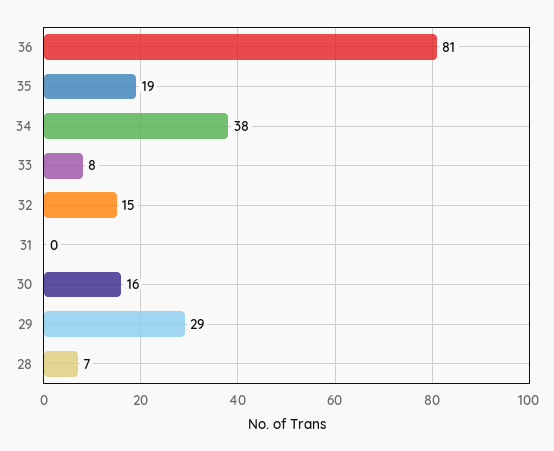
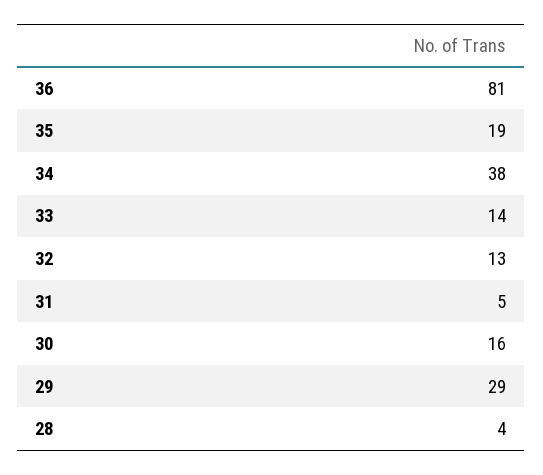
33: 8 -> 14
32: 15 -> 13
31: 0 -> 5
28: 7 -> 4

